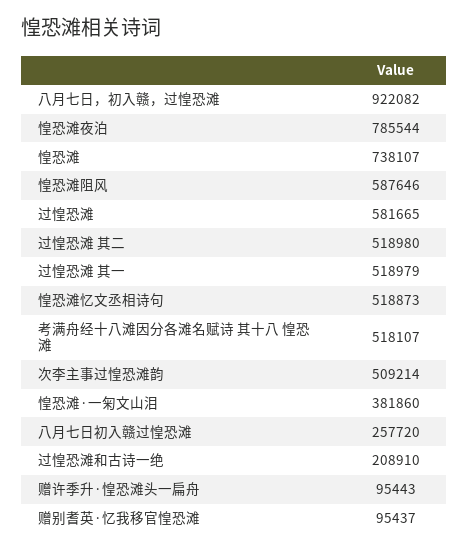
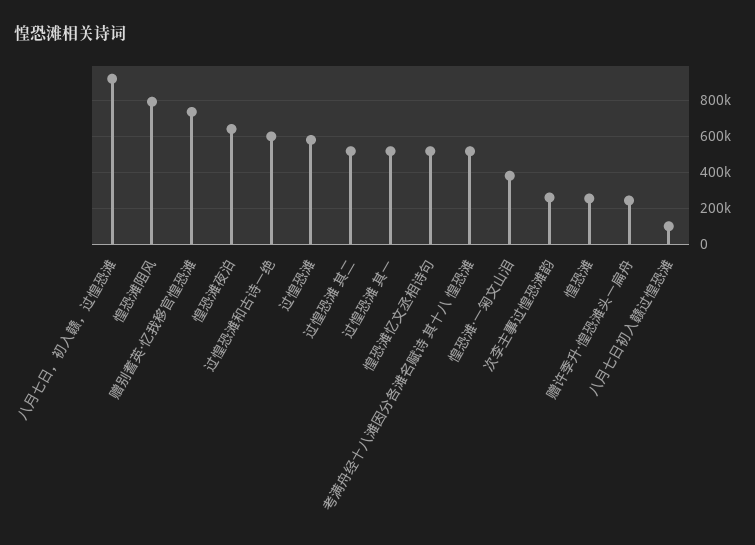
惶恐滩夜泊: 785544 -> 650000
惶恐滩: 738107 -> 250000
惶恐滩阻风: 587646 -> 800000
次李主事过惶恐滩韵: 509214 -> 250000
八月七日初入赣过惶恐滩: 257720 -> 100000
过惶恐滩和古诗一绝: 208910 -> 600000
赠许季升·惶恐滩头一扁舟: 95443 -> 250000
赠别耆英·忆我移官惶恐滩: 95437 -> 750000

